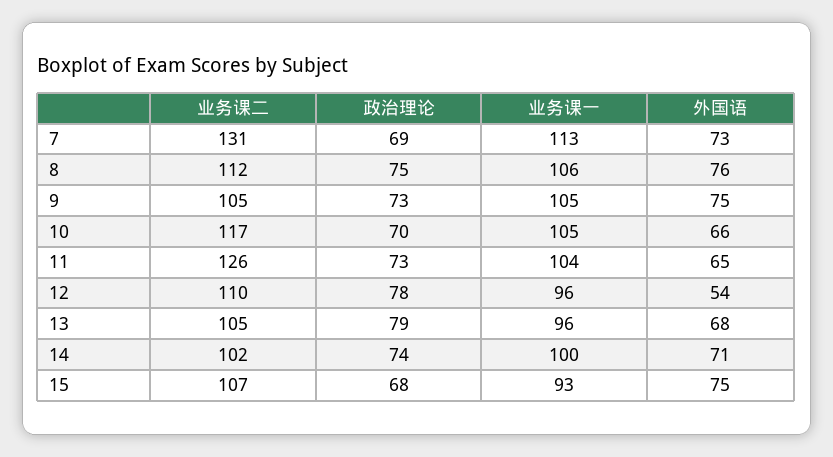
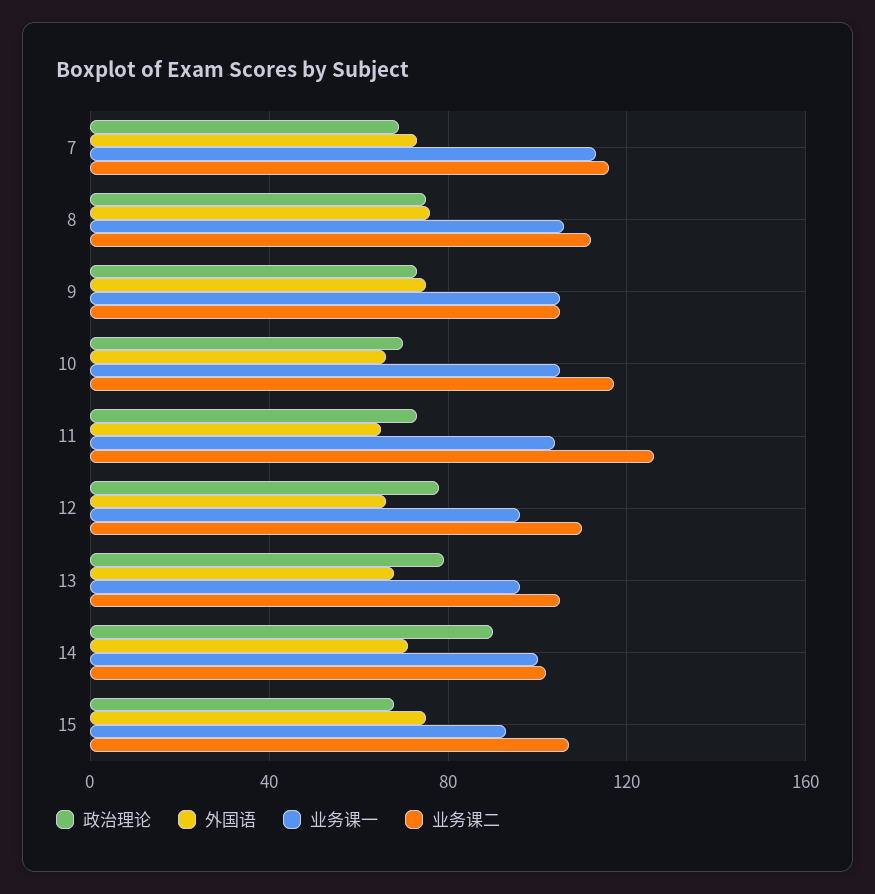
业务课二, 7: 131 -> 115
外国语, 12: 54 -> 65
政治理论, 14: 74 -> 90

